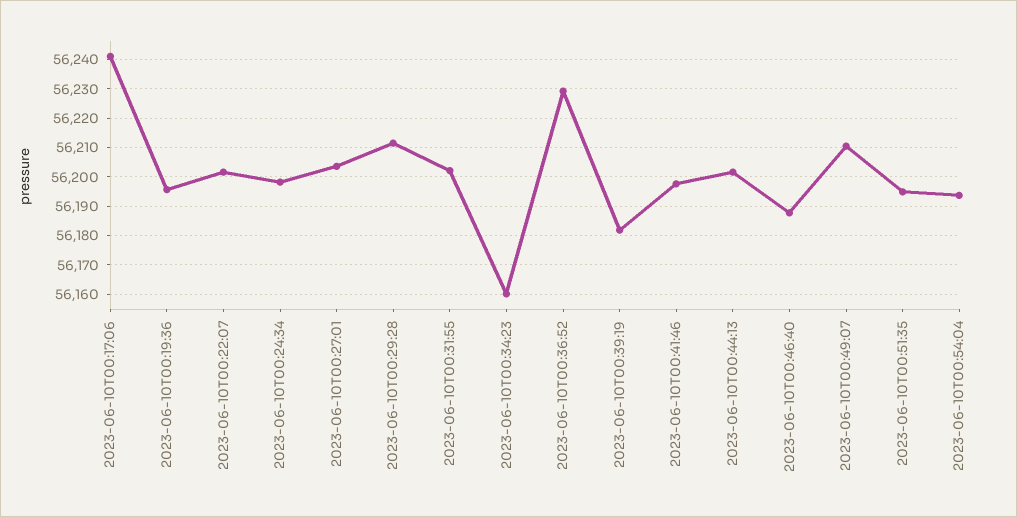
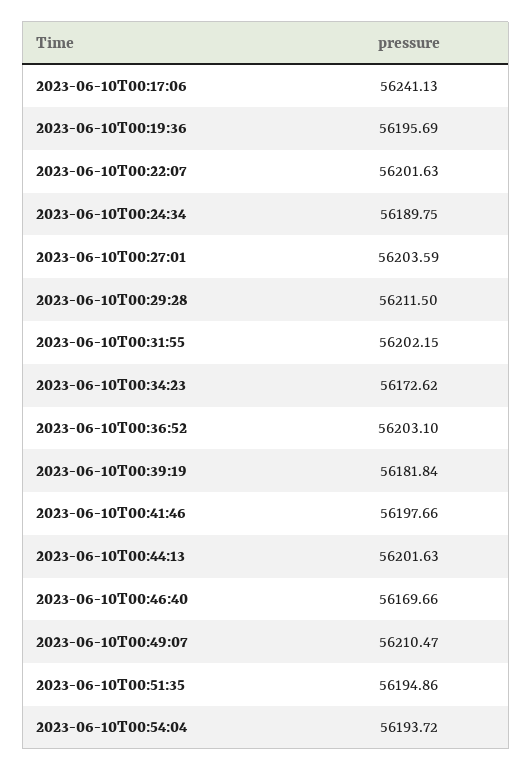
2023-06-10T00:24:34: 56197.5 -> 56189.75
2023-06-10T00:34:23: 56160 -> 56172.62
2023-06-10T00:36:52: 56230 -> 56203.1
2023-06-10T00:46:40: 56187.5 -> 56169.66

